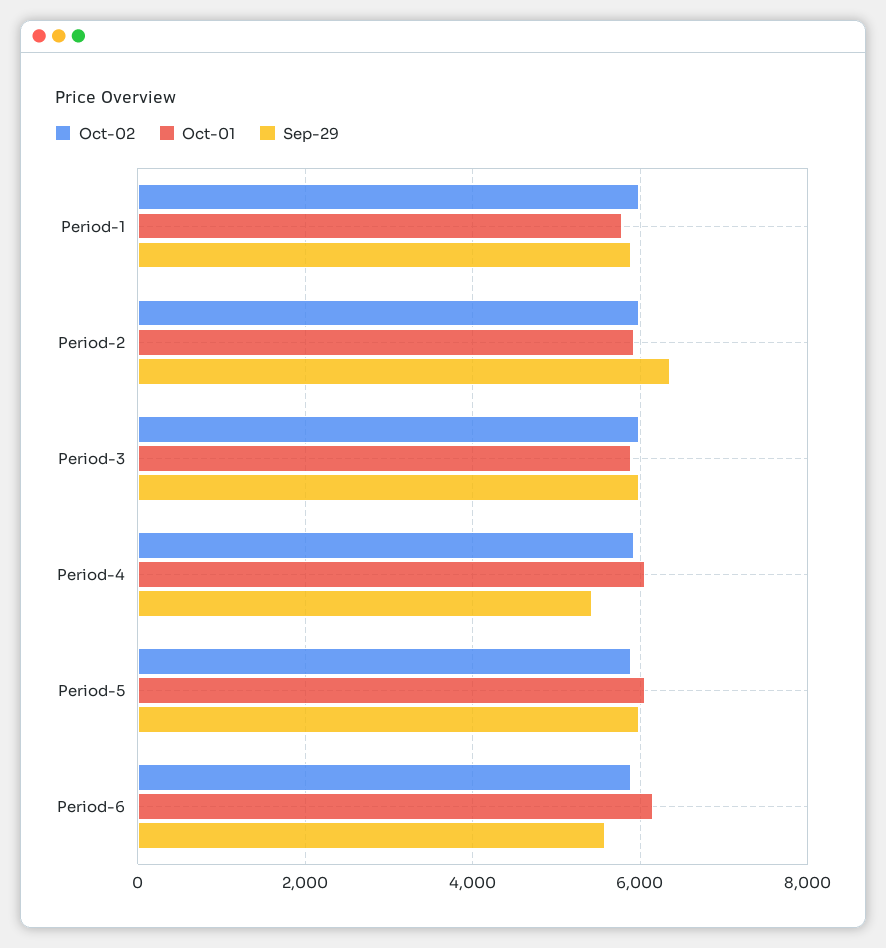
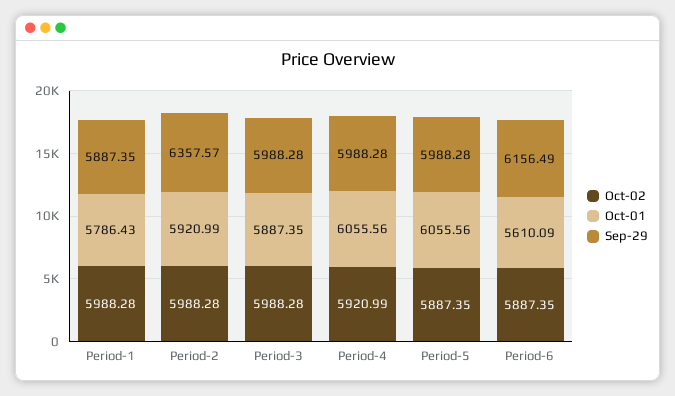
Sep-29, Period-4: 5400 -> 5988.28
Oct-01, Period-6: 6200 -> 5610.09
Sep-29, Period-6: 5600 -> 6156.49

